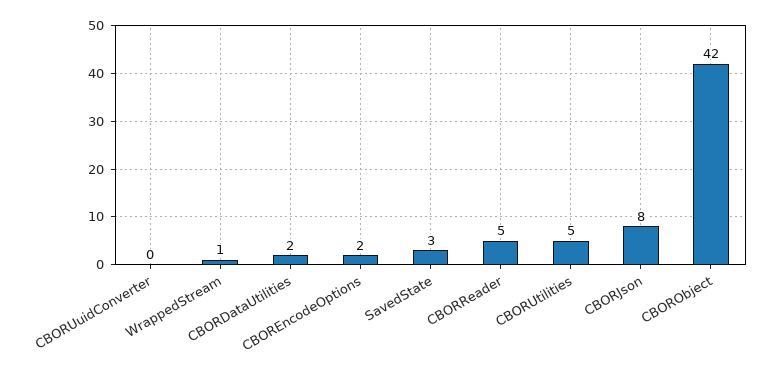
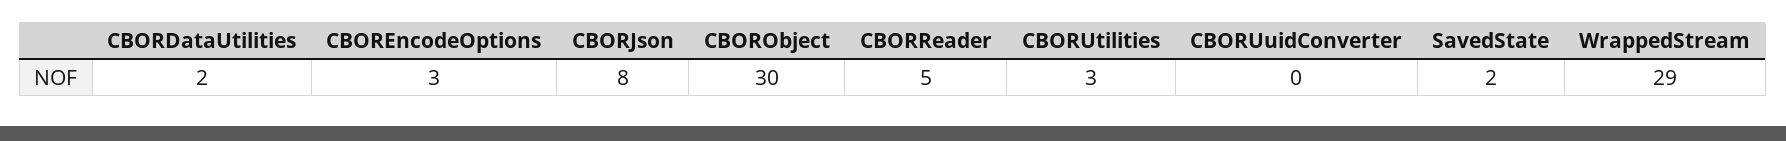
WrappedStream: 1 -> 29
CBOREncodeOptions: 2 -> 3
SavedState: 3 -> 2
CBORUtilities: 5 -> 3
CBORObject: 42 -> 30

